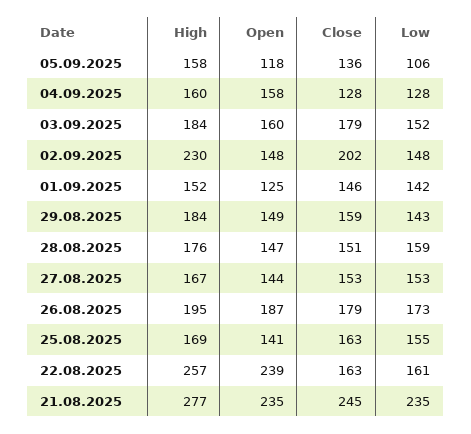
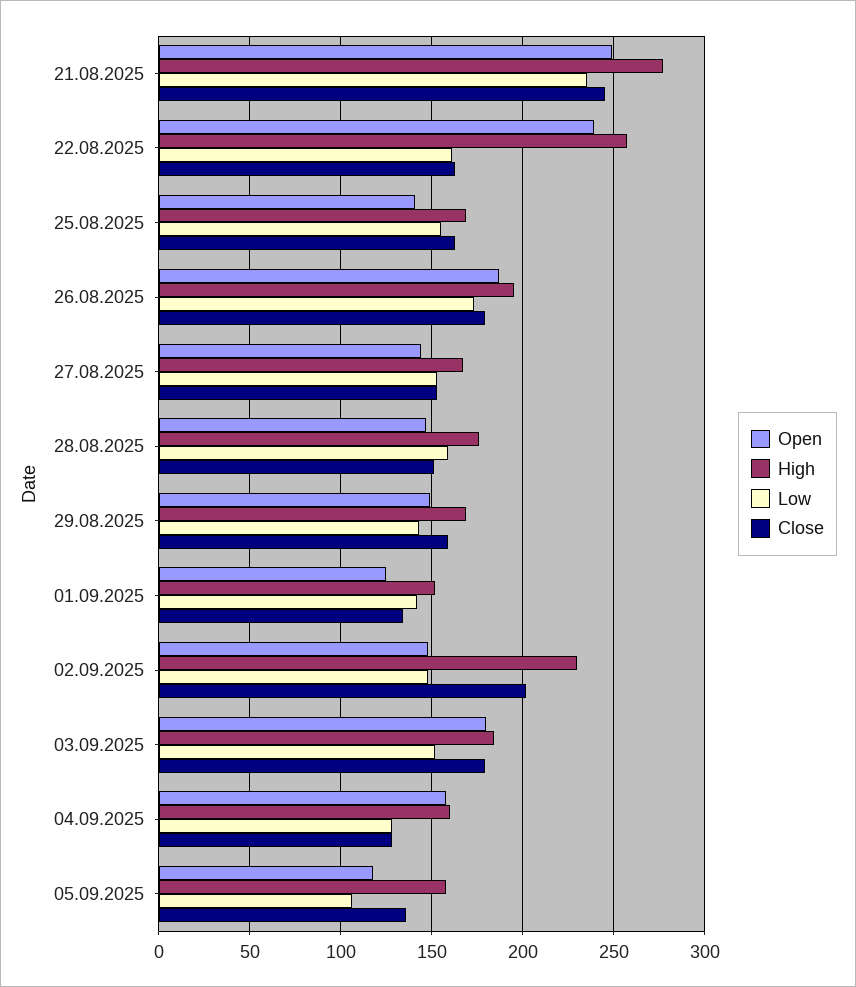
Open, 03.09.2025: 160 -> 180
Close, 01.09.2025: 146 -> 135
High, 29.08.2025: 184 -> 170
Open, 21.08.2025: 235 -> 250

